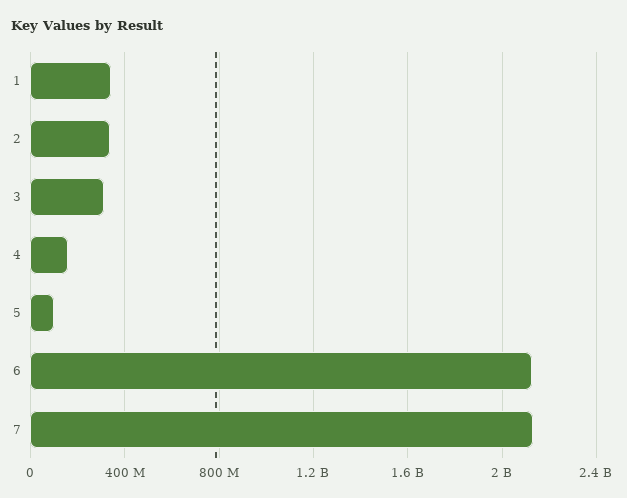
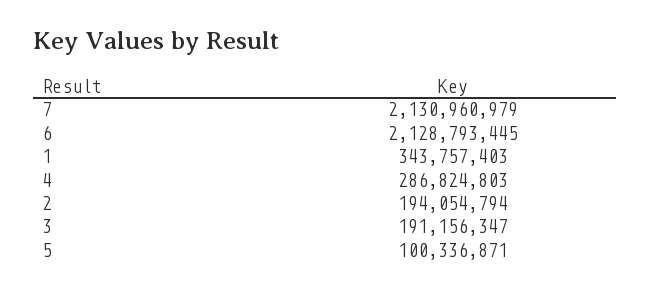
2: 350000000 -> 194054794
3: 300000000 -> 191156347
4: 150000000 -> 286824803

